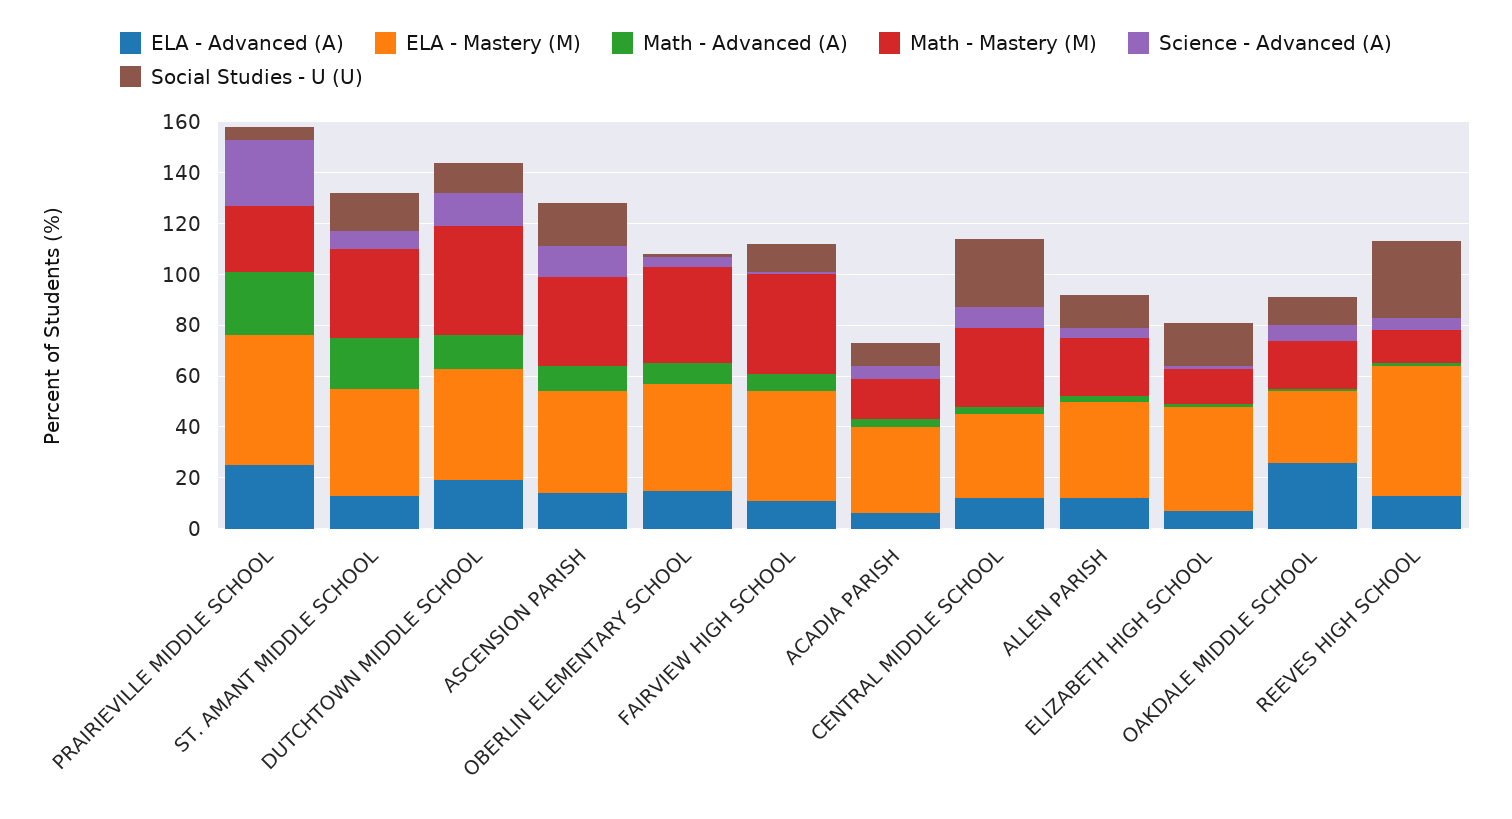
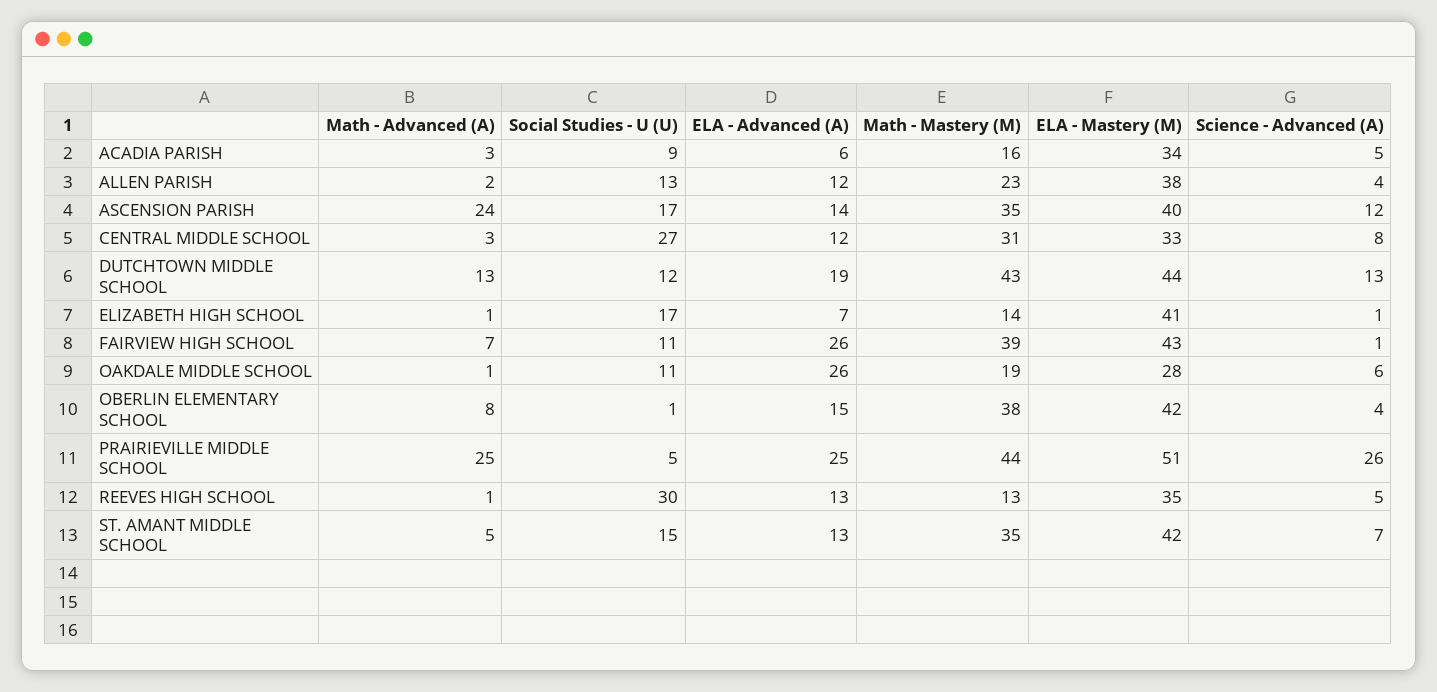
Math - Mastery (M), PRAIRIEVILLE MIDDLE SCHOOL: 25 -> 44
Math - Advanced (A), ST. AMANT MIDDLE SCHOOL: 20 -> 5
Math - Advanced (A), ASCENSION PARISH: 10 -> 24
ELA - Advanced (A), FAIRVIEW HIGH SCHOOL: 10 -> 26
ELA - Mastery (M), REEVES HIGH SCHOOL: 50 -> 35

